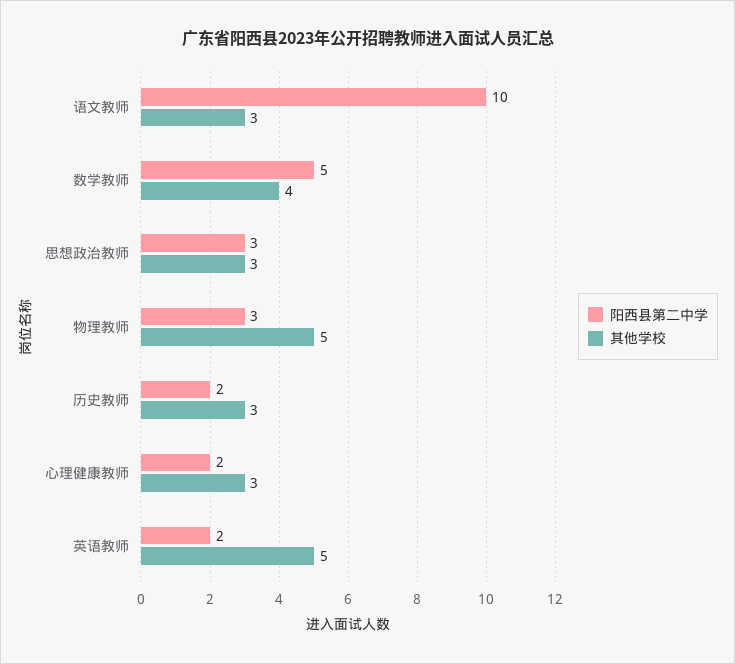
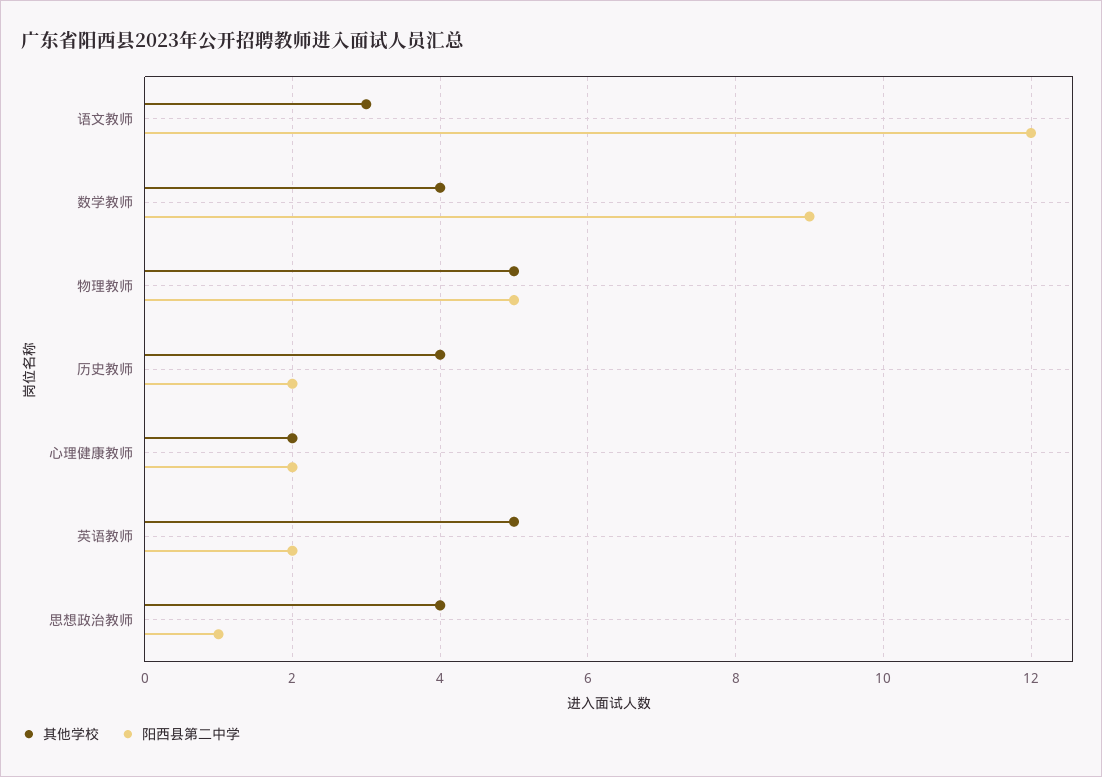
阳西县第二中学, 语文教师: 10 -> 12
阳西县第二中学, 数学教师: 5 -> 9
阳西县第二中学, 思想政治教师: 3 -> 1
其他学校, 思想政治教师: 3 -> 4
阳西县第二中学, 物理教师: 3 -> 5
其他学校, 历史教师: 3 -> 4
其他学校, 心理健康教师: 3 -> 2

